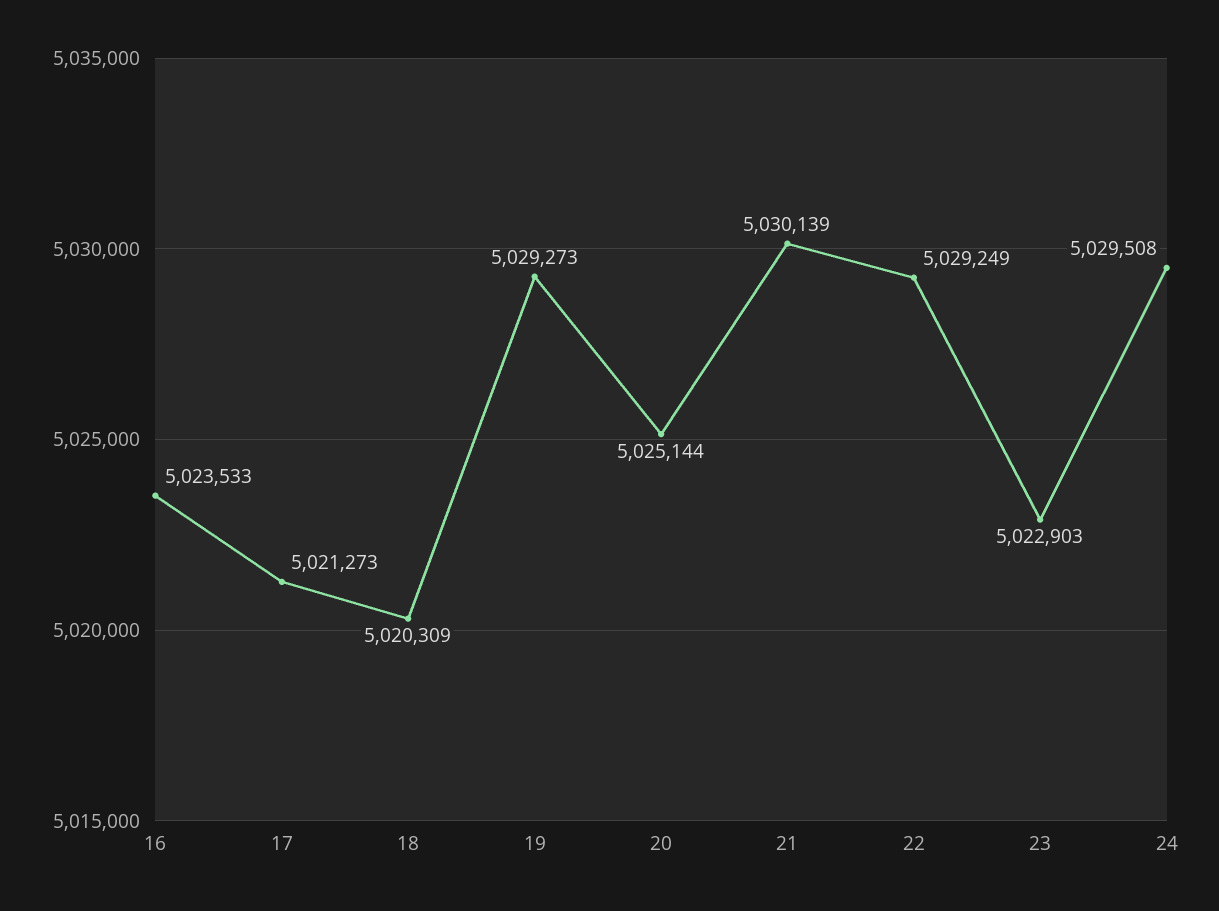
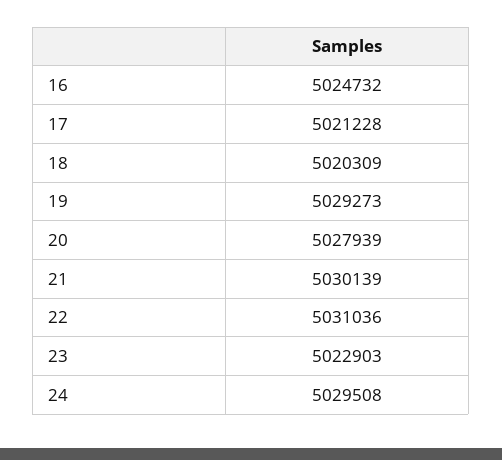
16: 5023533 -> 5024732
17: 5021273 -> 5021228
20: 5025144 -> 5027939
22: 5029249 -> 5031036

